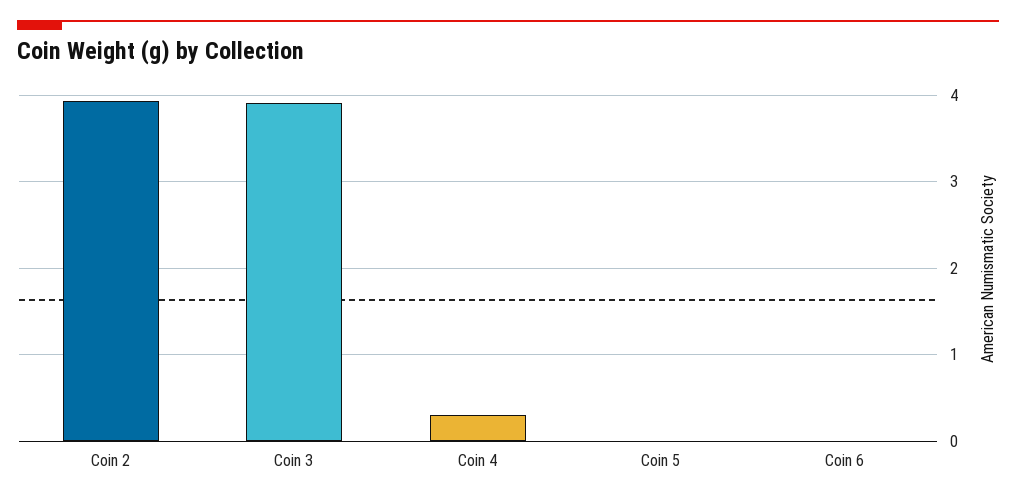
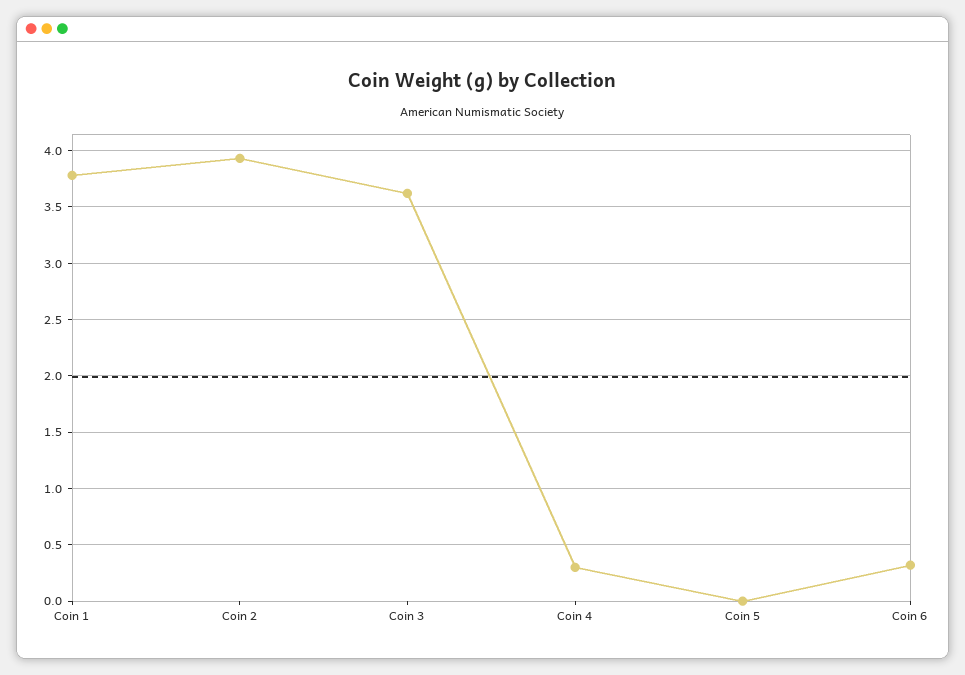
Coin 3: 3.9 -> 3.6
Coin 6: 0 -> 0.3
Coin 1: none -> 3.8

